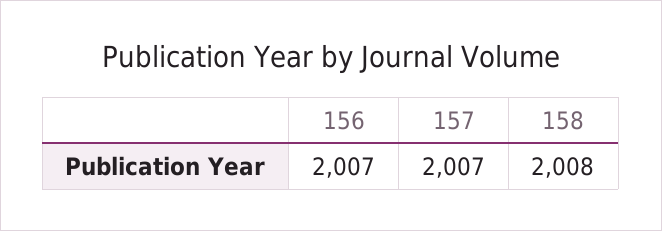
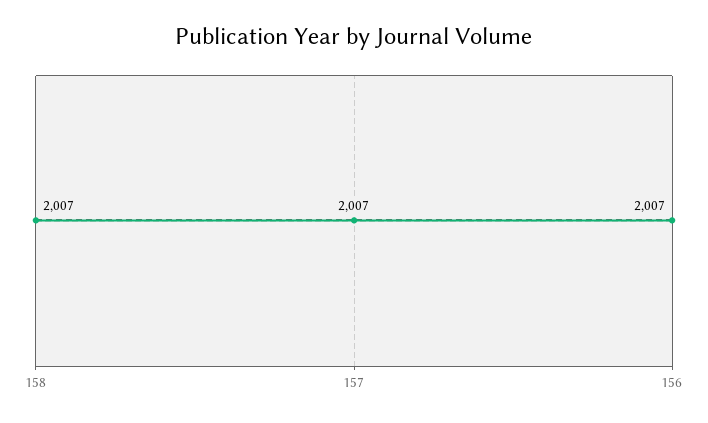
158: 2008 -> 2007

